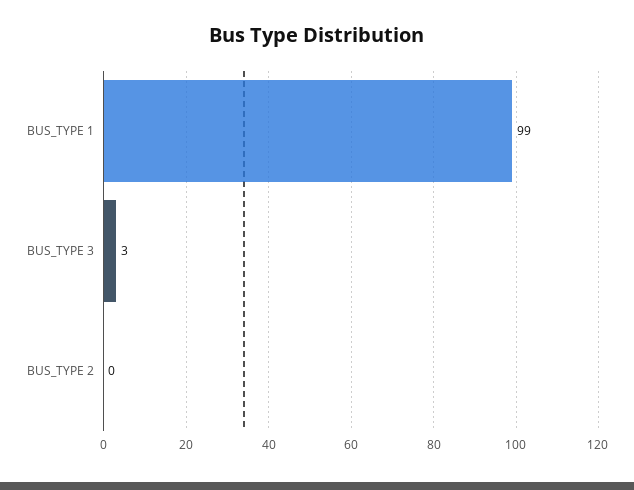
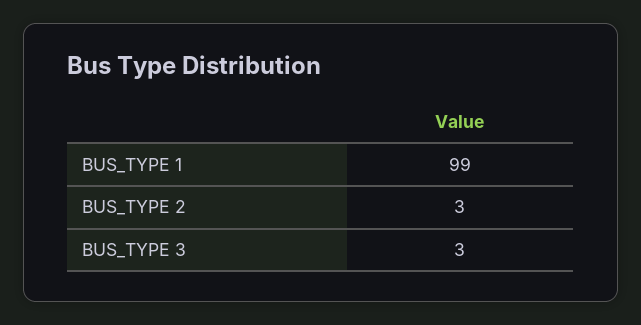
BUS_TYPE 2: 0 -> 3

